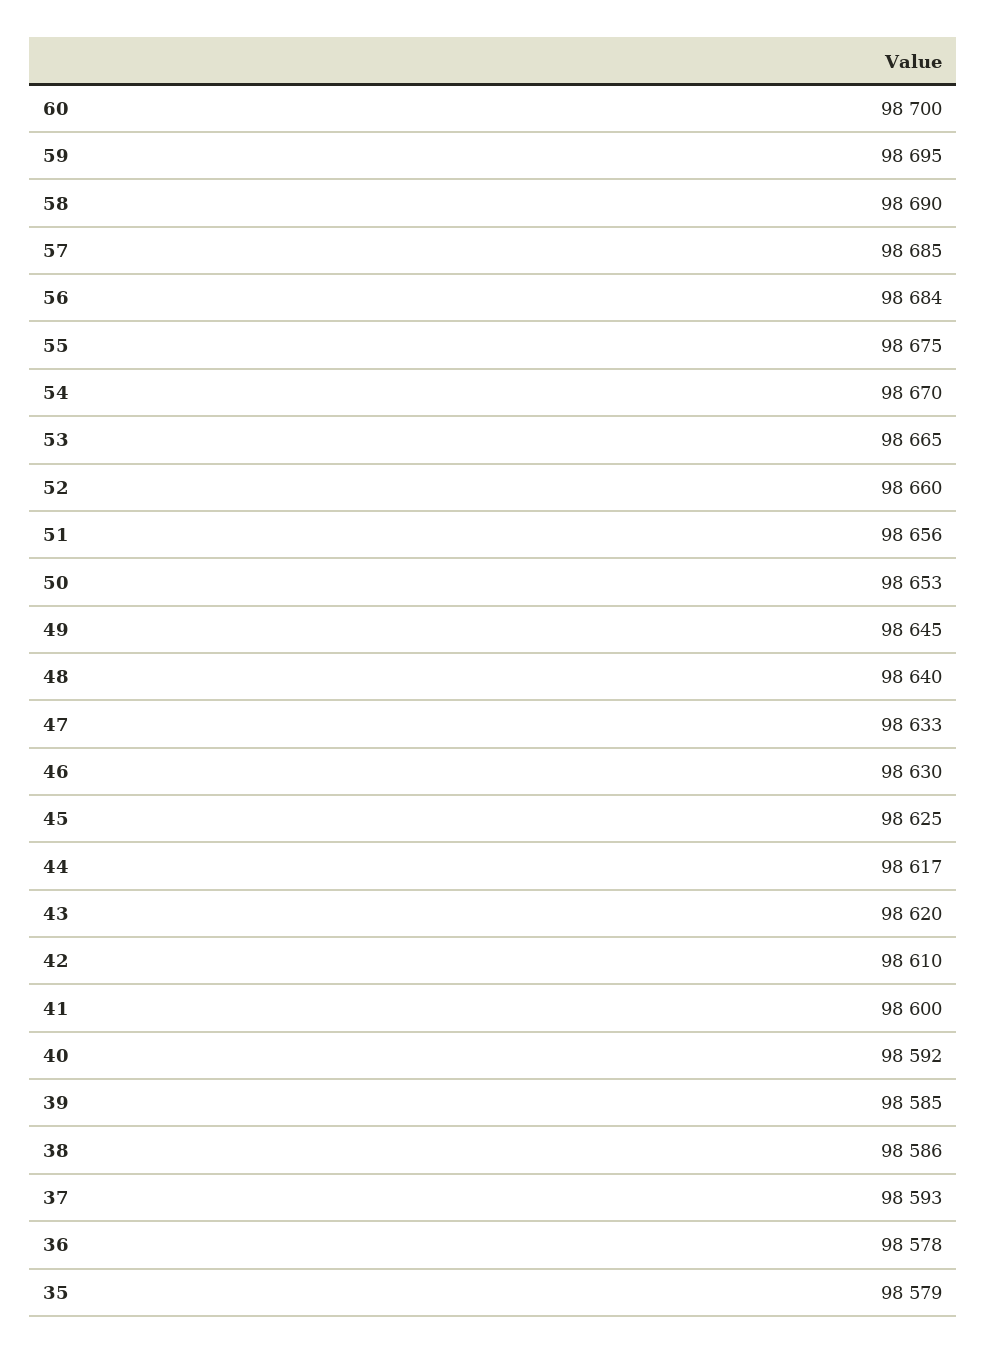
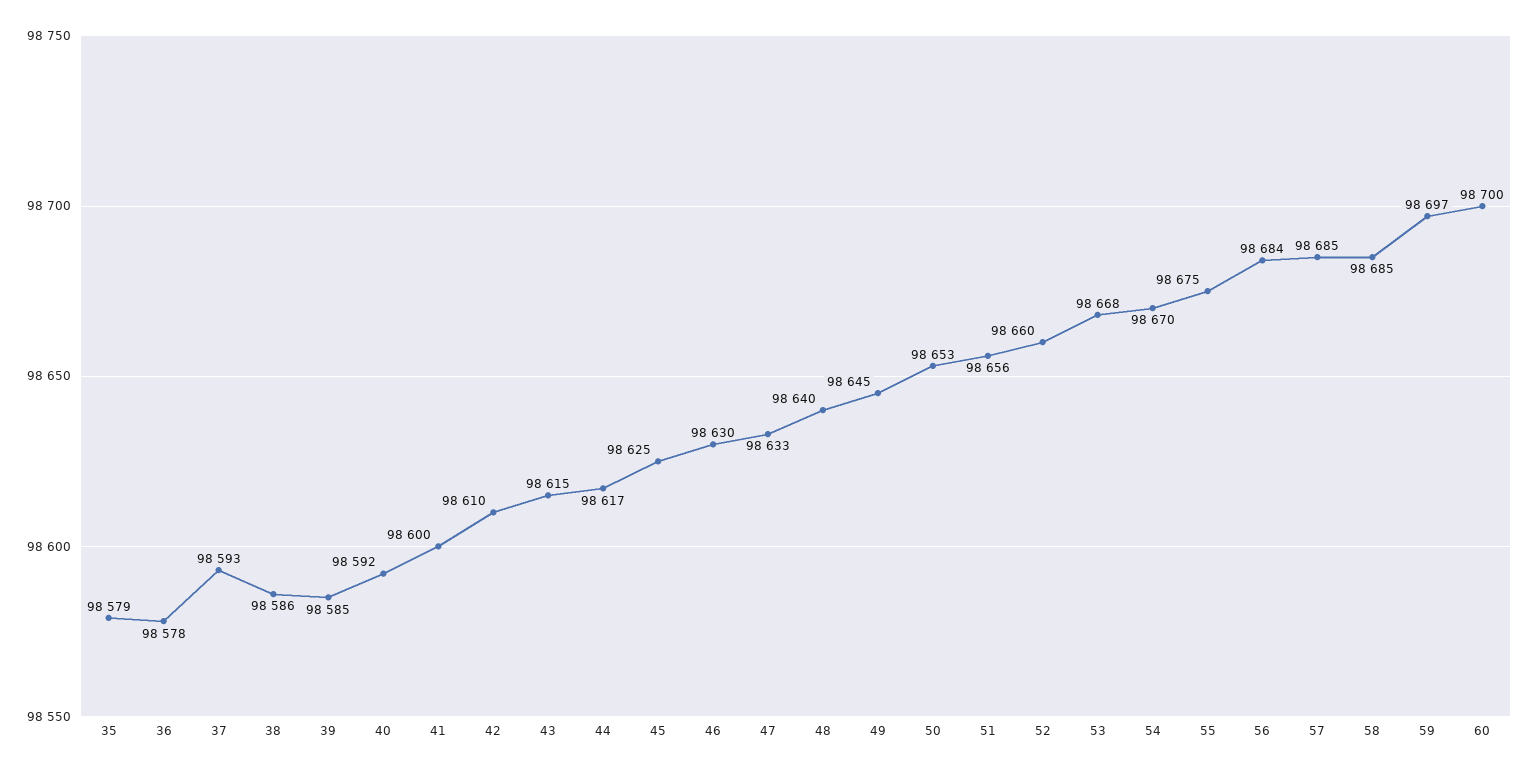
59: 98695 -> 98697
58: 98690 -> 98685
53: 98665 -> 98668
43: 98620 -> 98615

